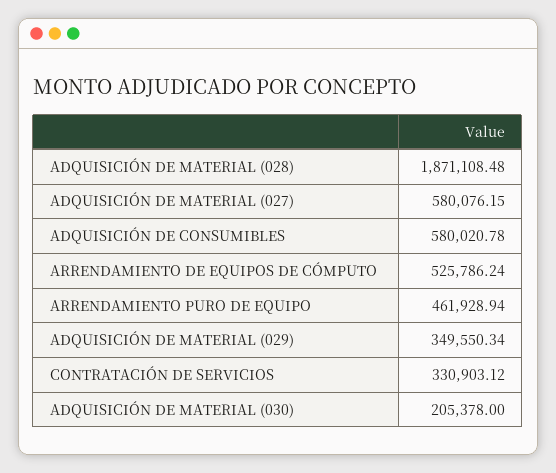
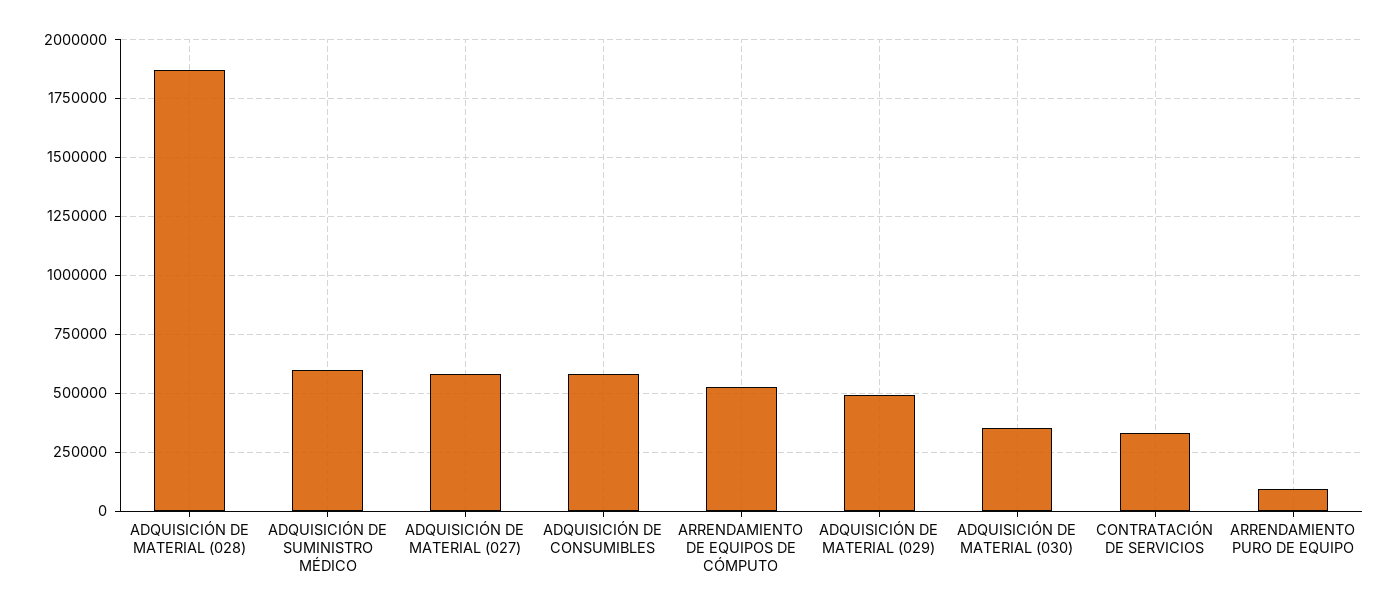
ARRENDAMIENTO PURO DE EQUIPO: 461928.94 -> 100000
ADQUISICIÓN DE MATERIAL (029): 349550.34 -> 500000
ADQUISICIÓN DE MATERIAL (030): 205378 -> 350000
ADQUISICIÓN DE SUMINISTRO MÉDICO: none -> 600000

